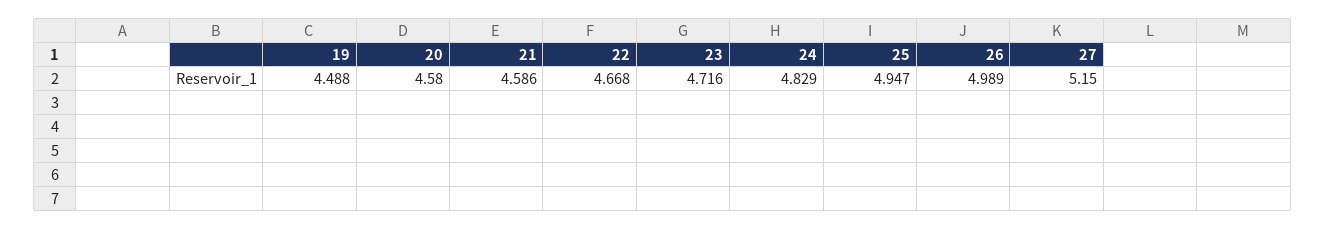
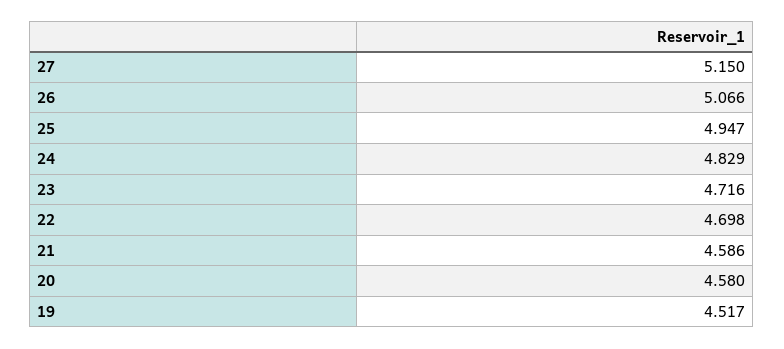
19: 4.488 -> 4.517
22: 4.668 -> 4.698
26: 4.989 -> 5.066

